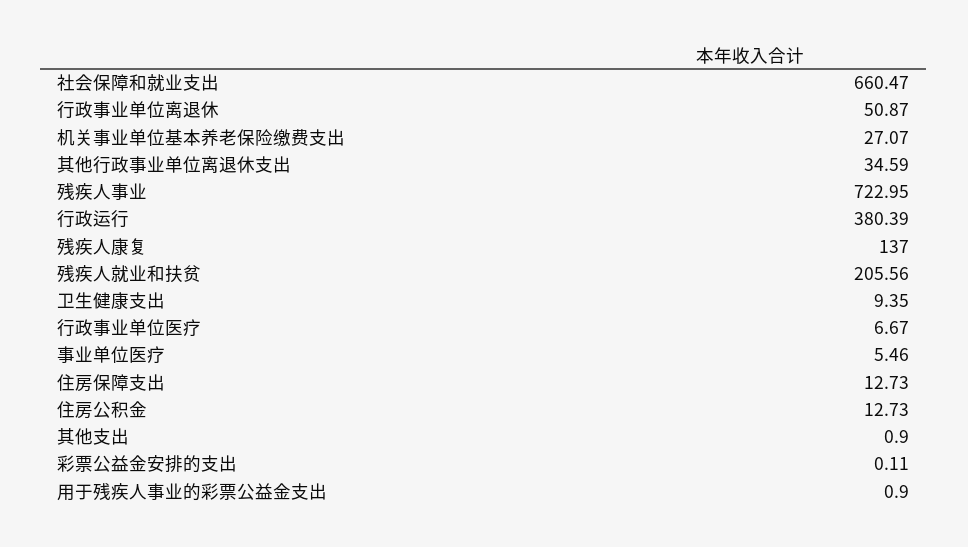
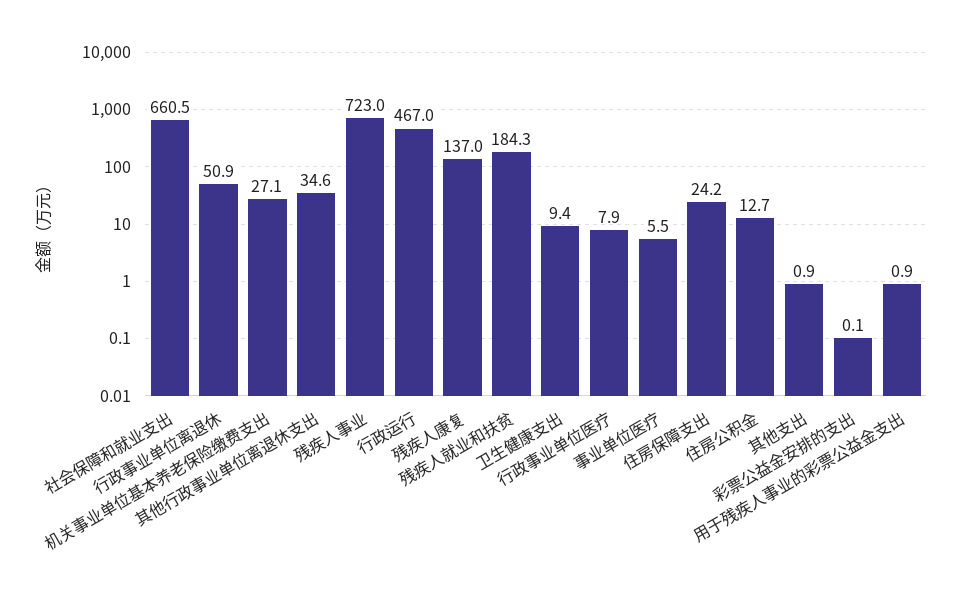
行政运行: 380.39 -> 467
残疾人就业和扶贫: 205.56 -> 184.3
行政事业单位医疗: 6.67 -> 7.9
住房保障支出: 12.73 -> 24.2

